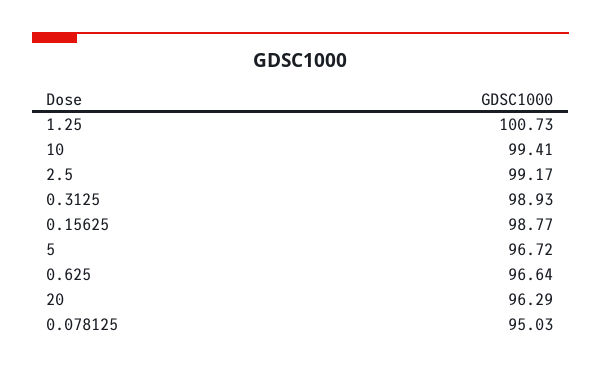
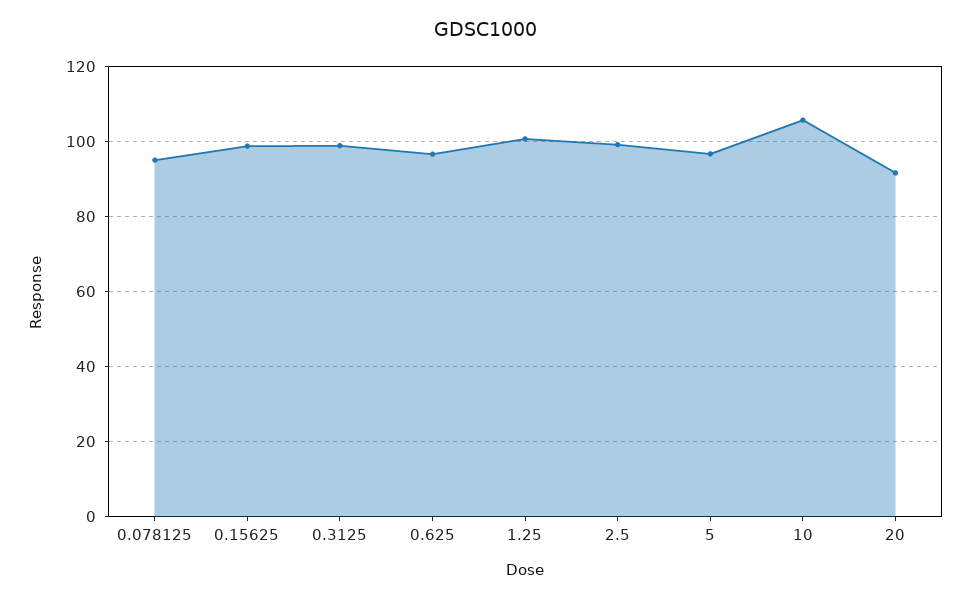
10: 99.41 -> 106
20: 96.29 -> 92

